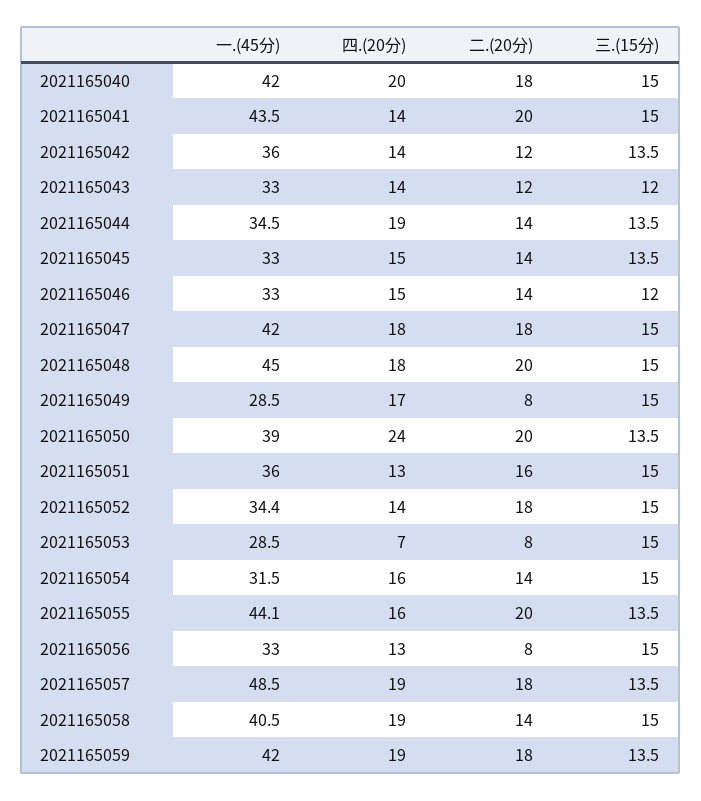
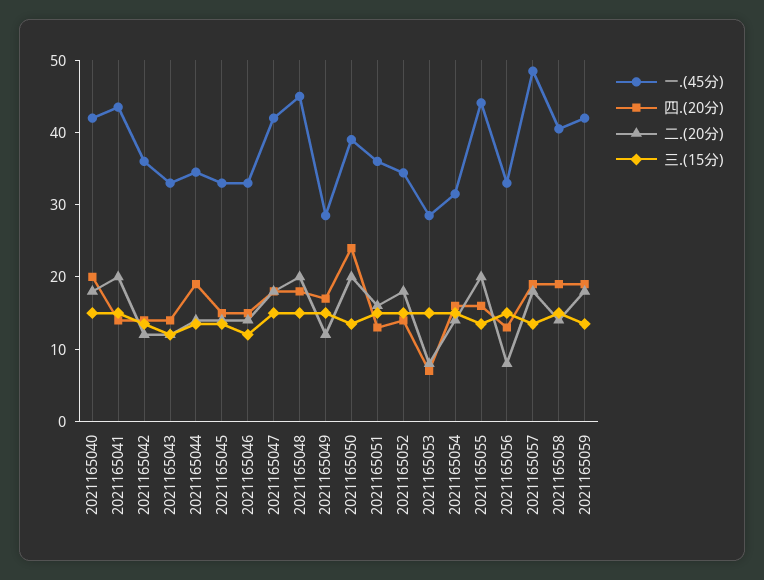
二.(20分), 2021165049: 8 -> 12

